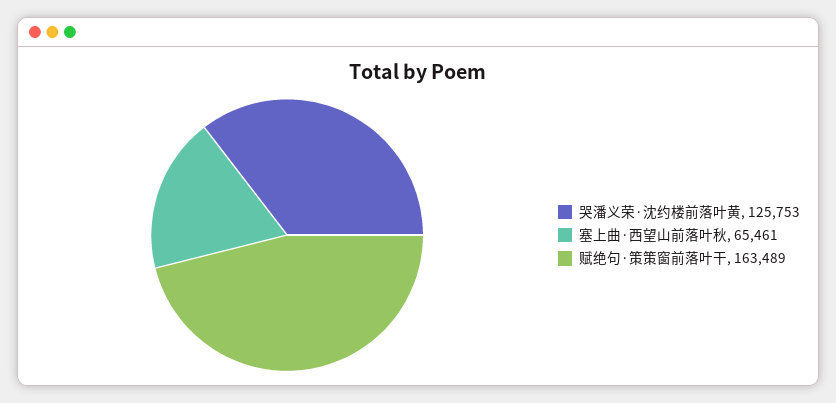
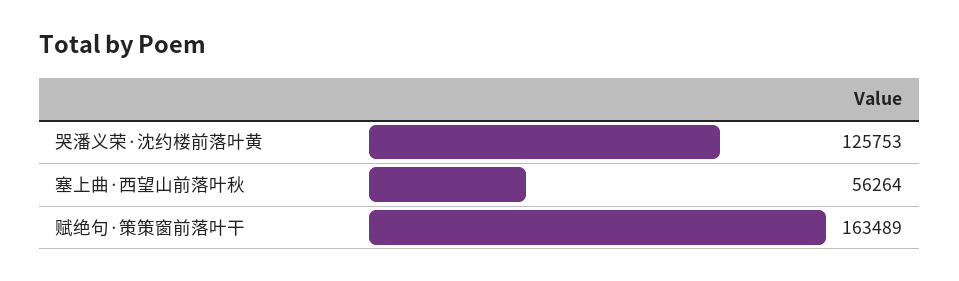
塞上曲·西望山前落叶秋: 65461 -> 56264

